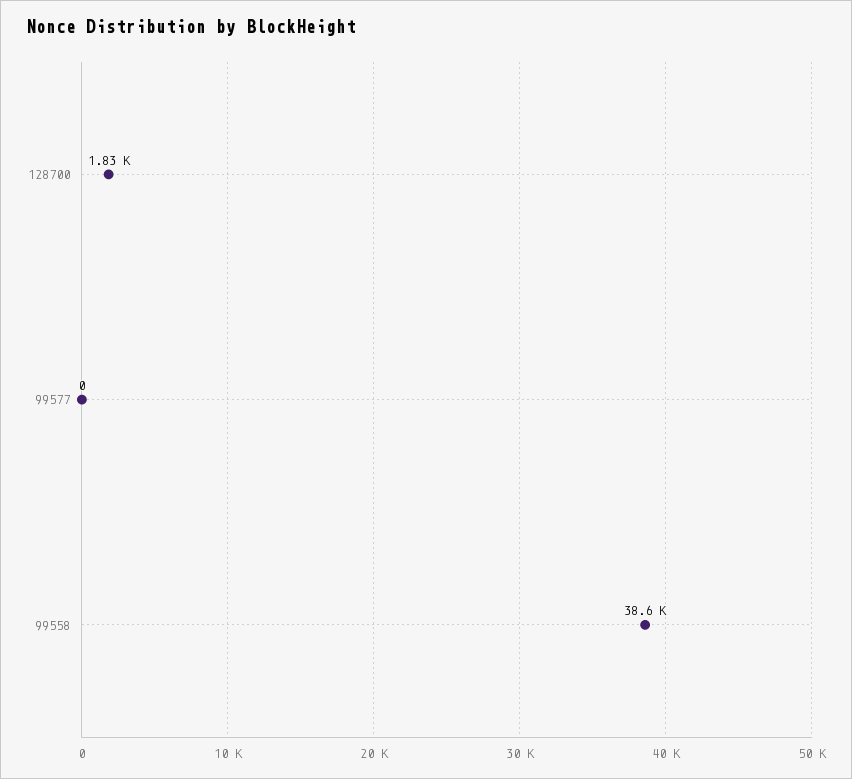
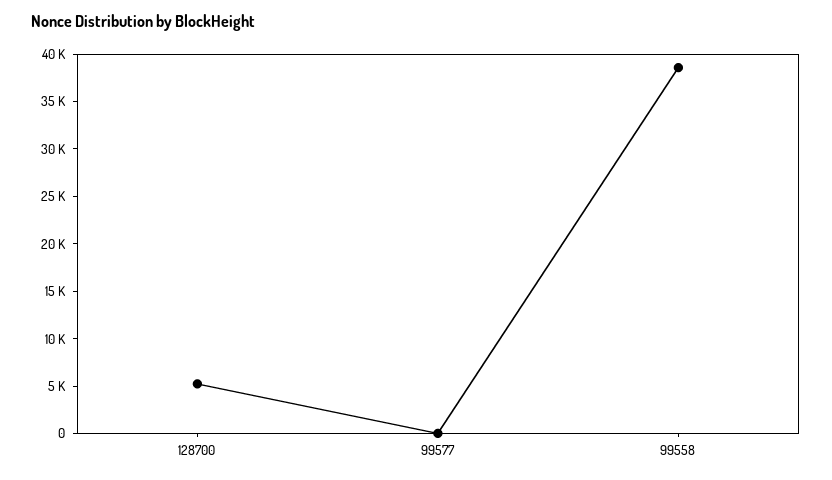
128700: 1830 -> 5000

